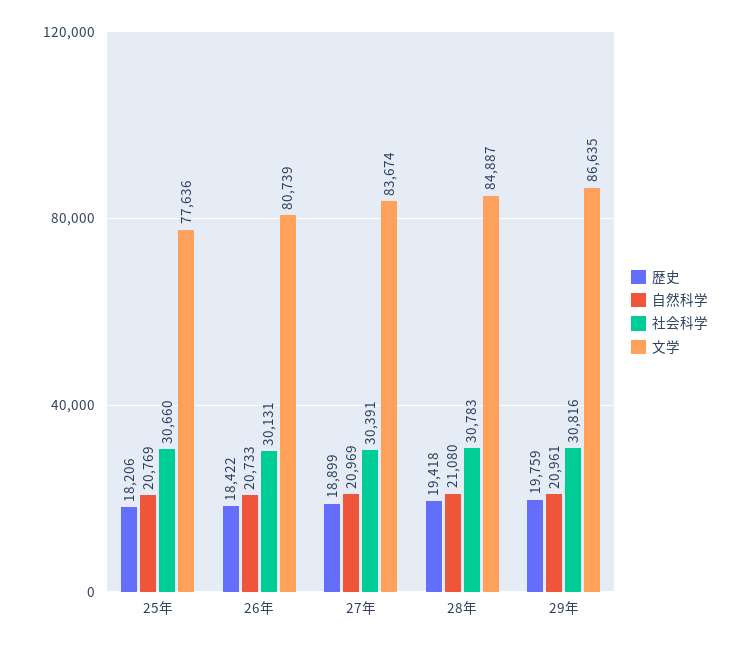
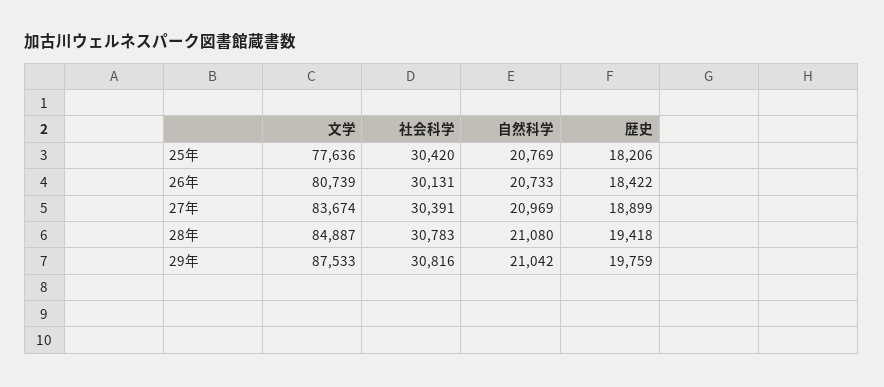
社会科学, 25年: 30660 -> 30420
自然科学, 29年: 20961 -> 21042
文学, 29年: 86635 -> 87533

